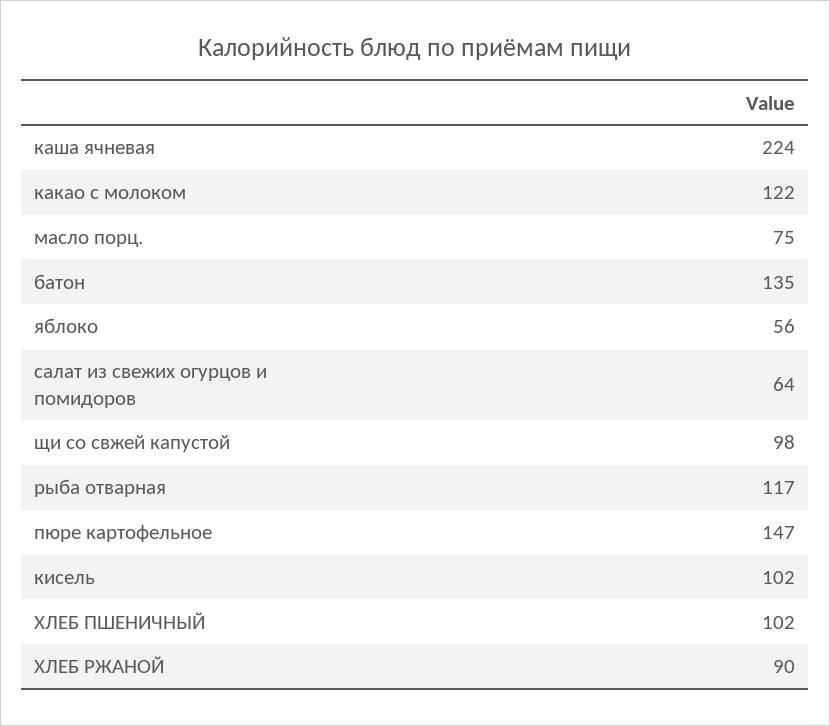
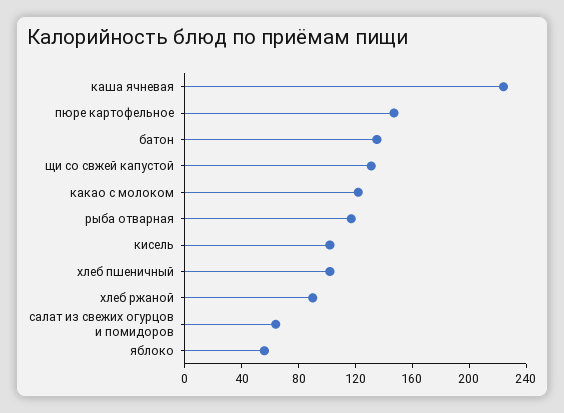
масло порц.: 75 -> none
щи со свжей капустой: 98 -> 130

